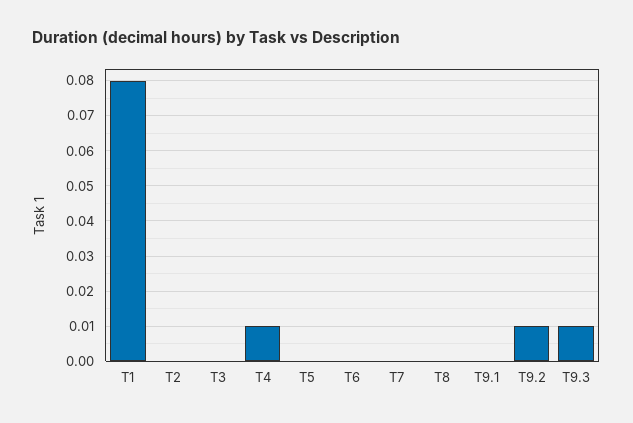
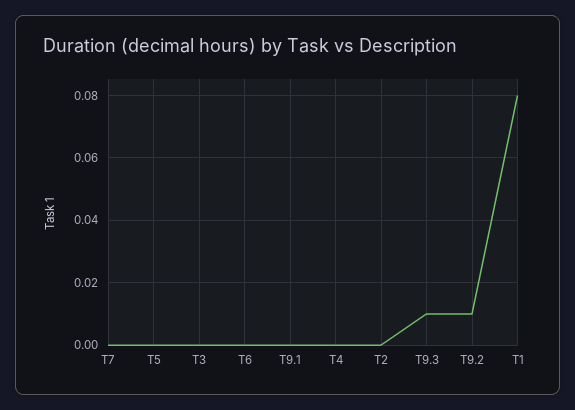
T4: 0.01 -> 0
T8: 0 -> none

